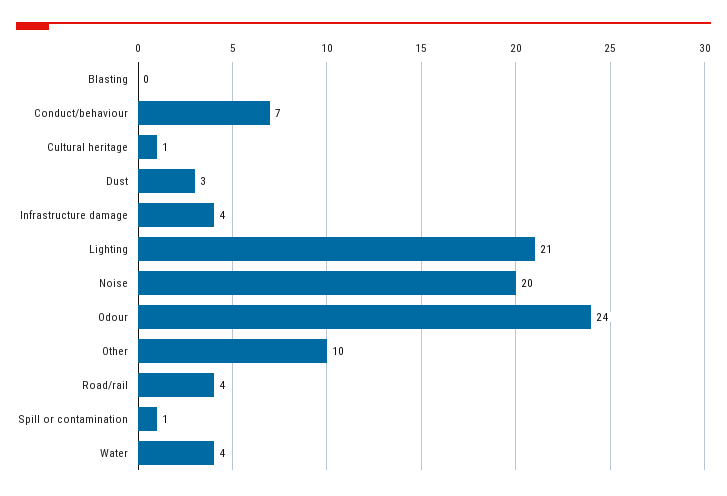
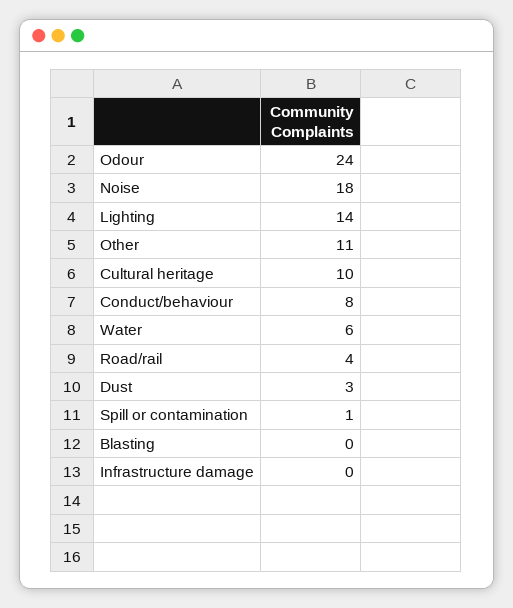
Conduct/behaviour: 7 -> 8
Cultural heritage: 1 -> 10
Infrastructure damage: 4 -> 0
Lighting: 21 -> 14
Noise: 20 -> 18
Other: 10 -> 11
Water: 4 -> 6

